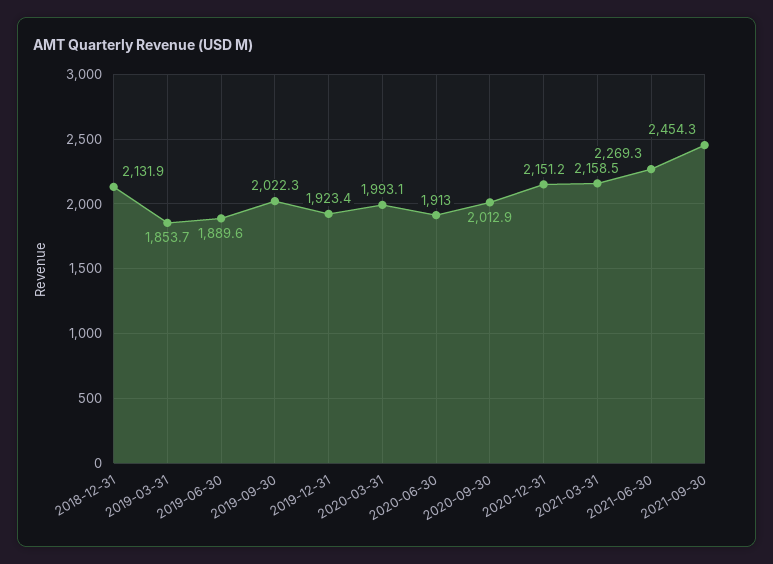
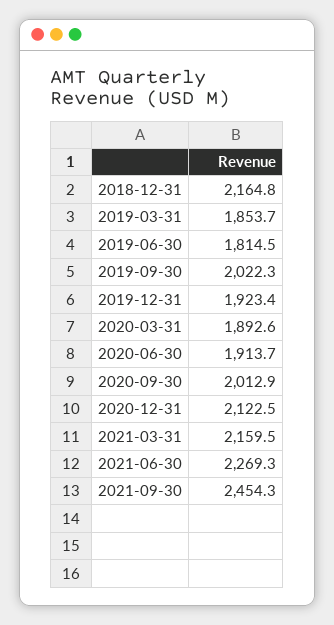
2018-12-31: 2131.9 -> 2164.8
2019-06-30: 1889.6 -> 1814.5
2020-03-31: 1993.1 -> 1892.6
2020-06-30: 1913 -> 1913.7
2020-12-31: 2151.2 -> 2122.5
2021-03-31: 2158.5 -> 2159.5

